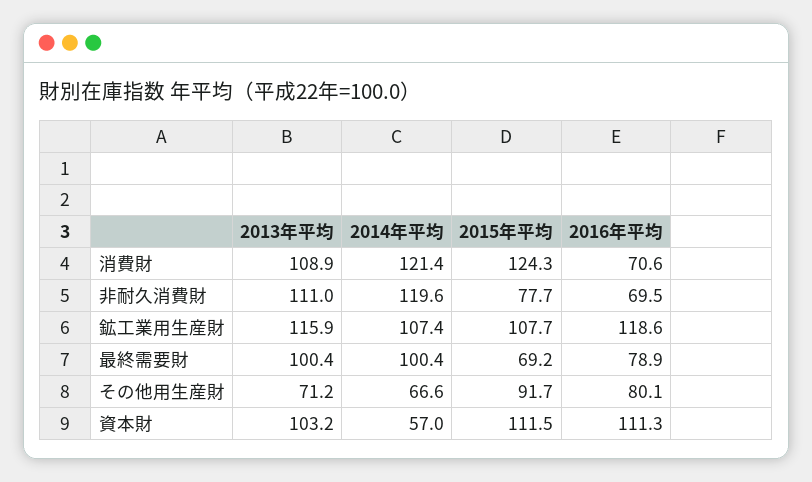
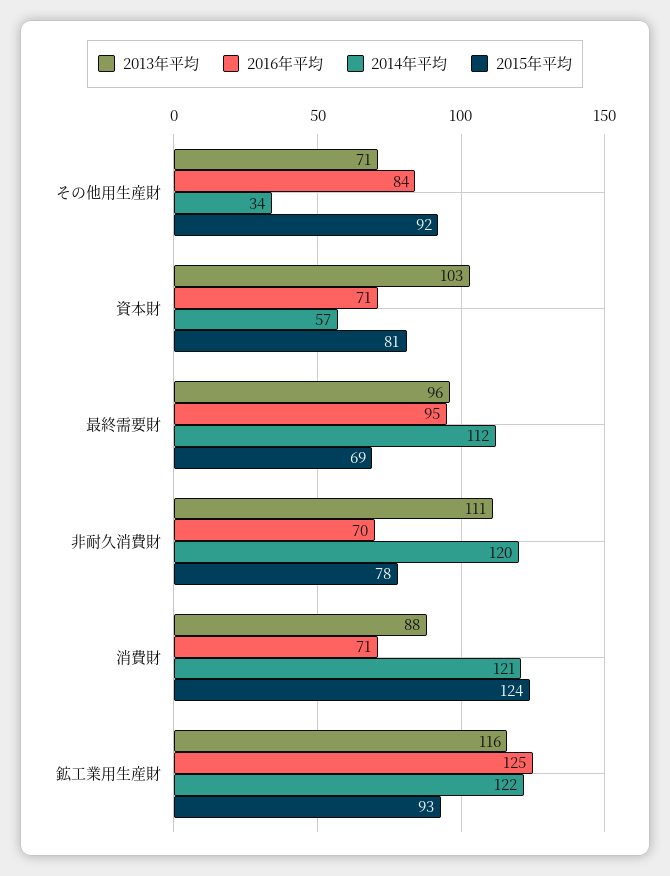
2013年平均, 消費財: 108.9 -> 88
2014年平均, 鉱工業用生産財: 107.4 -> 122
2015年平均, 鉱工業用生産財: 107.7 -> 93
2016年平均, 鉱工業用生産財: 118.6 -> 125
2013年平均, 最終需要財: 100.4 -> 96
2014年平均, 最終需要財: 100.4 -> 112
2016年平均, 最終需要財: 78.9 -> 95
2014年平均, その他用生産財: 66.6 -> 34
2016年平均, その他用生産財: 80.1 -> 84
2015年平均, 資本財: 111.5 -> 81
2016年平均, 資本財: 111.3 -> 71

